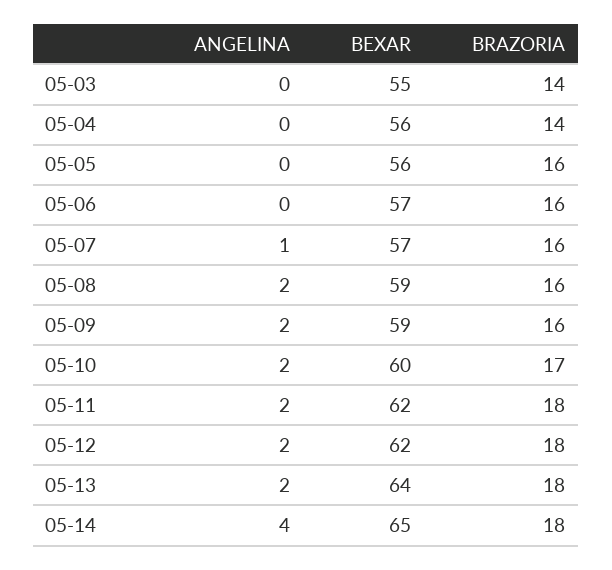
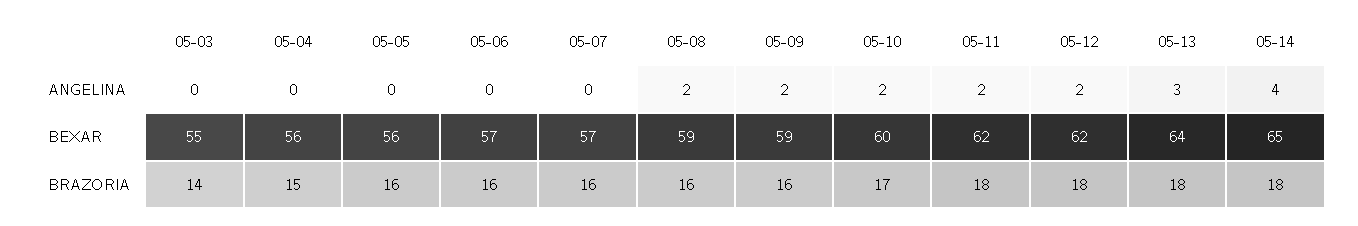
BRAZORIA, 05-04: 14 -> 15
ANGELINA, 05-07: 1 -> 0
ANGELINA, 05-13: 2 -> 3

